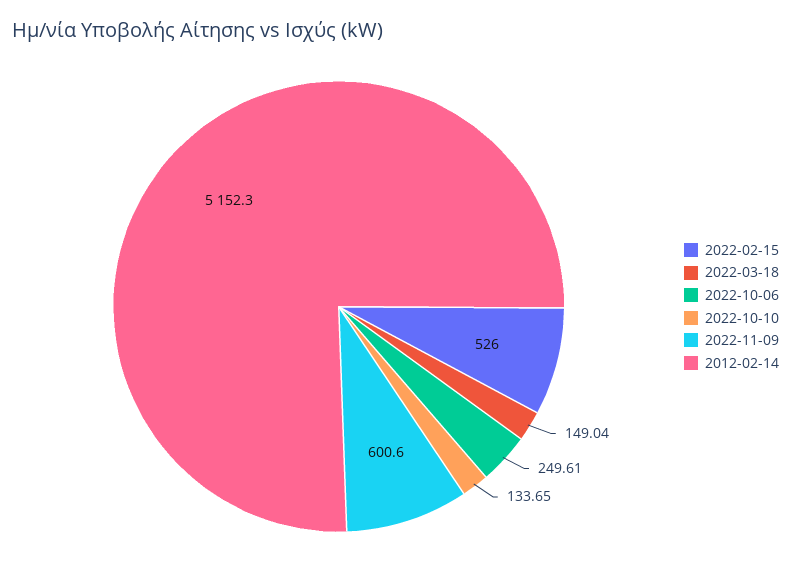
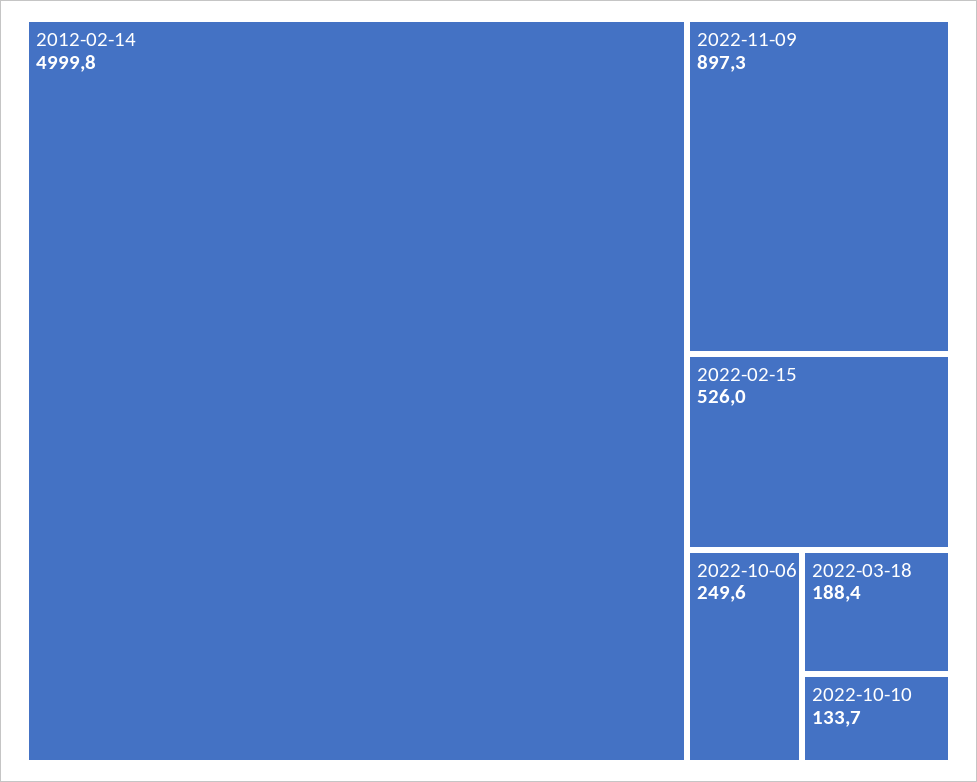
2022-03-18: 149.04 -> 188.4
2022-11-09: 600.6 -> 897.3
2012-02-14: 5152.3 -> 4999.8

